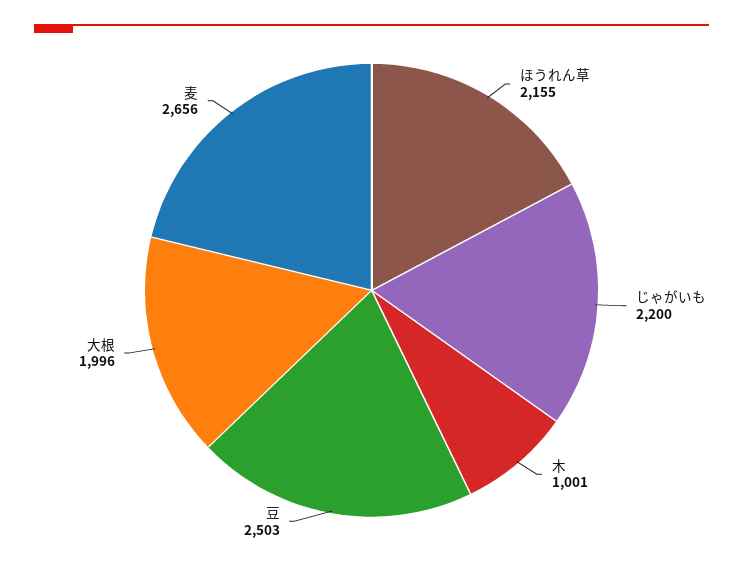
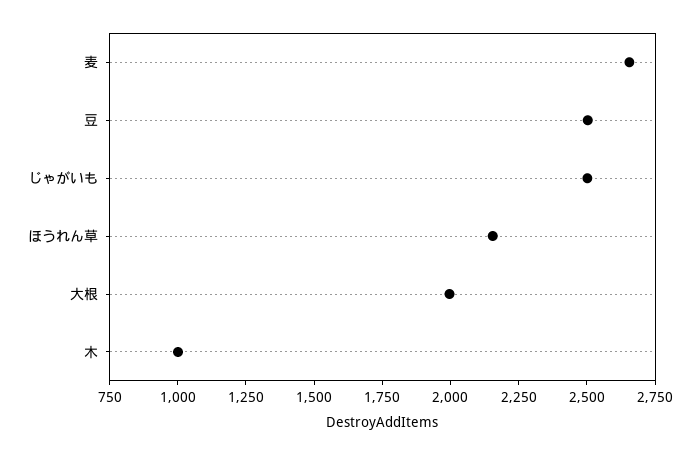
じゃがいも: 2200 -> 2500

